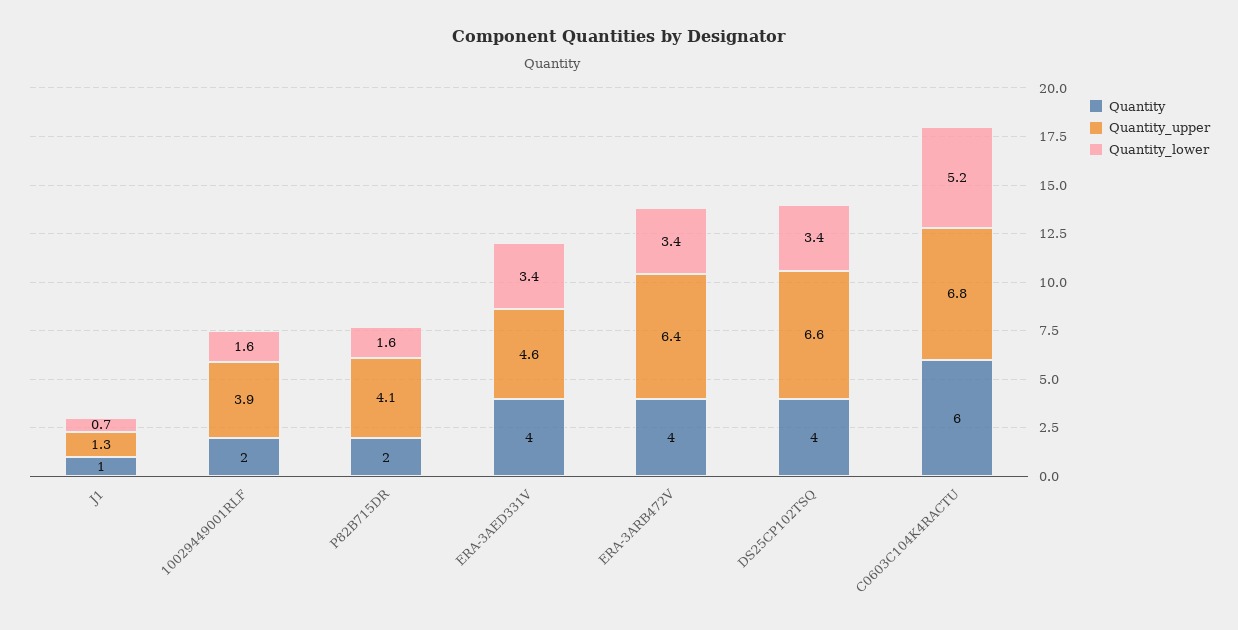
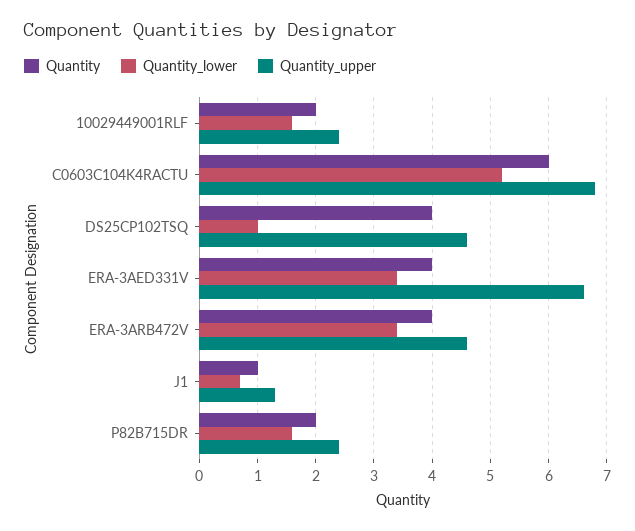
Quantity_upper, 10029449001RLF: 3.9 -> 2.5
Quantity_upper, P82B715DR: 4.1 -> 2.5
Quantity_upper, ERA-3AED331V: 4.6 -> 6.5
Quantity_upper, ERA-3ARB472V: 6.4 -> 4.5
Quantity_upper, DS25CP102TSQ: 6.6 -> 4.5
Quantity_lower, DS25CP102TSQ: 3.4 -> 1

